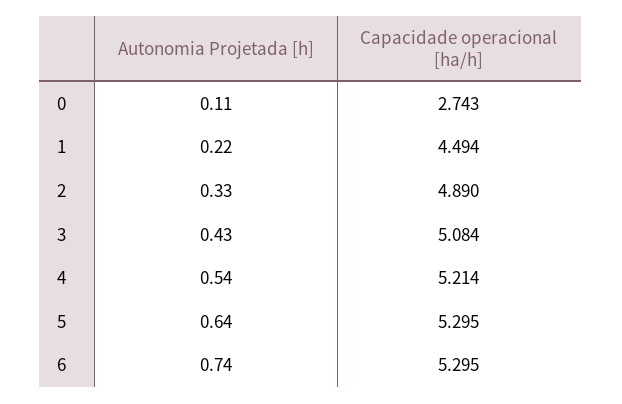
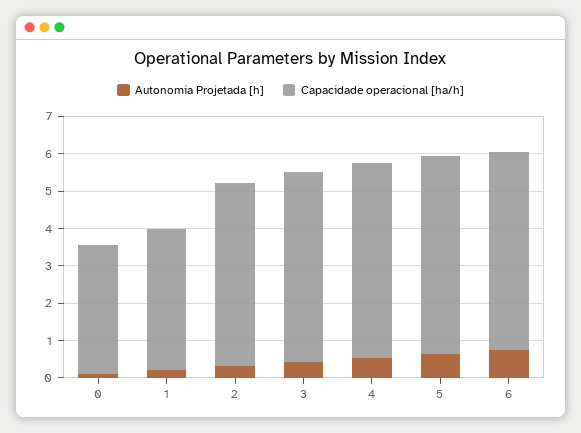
Capacidade operacional [ha/h], 0: 2.743 -> 3.5
Capacidade operacional [ha/h], 1: 4.494 -> 3.75

